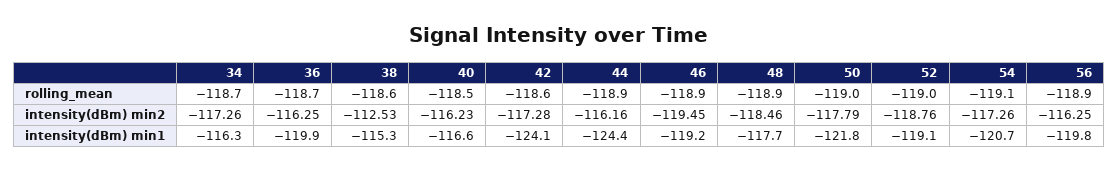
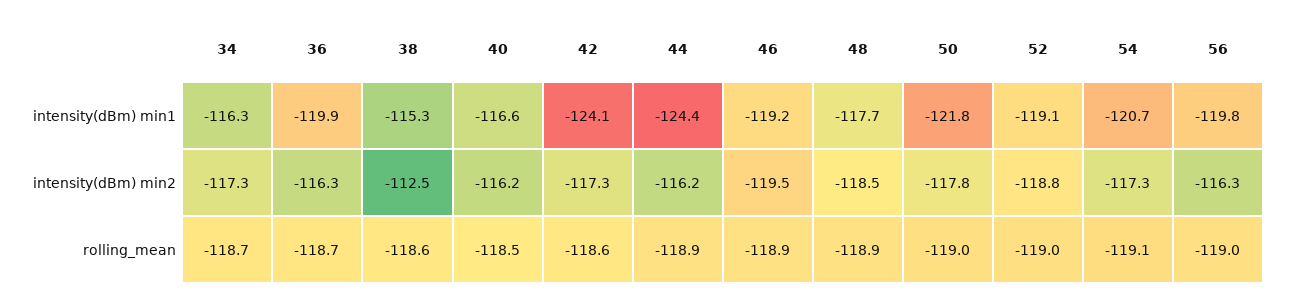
56, rolling_mean: -118.9 -> -119

